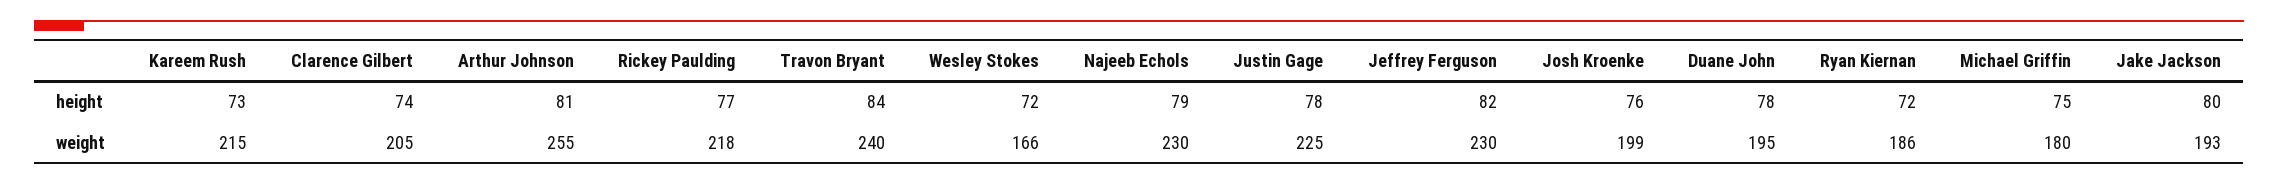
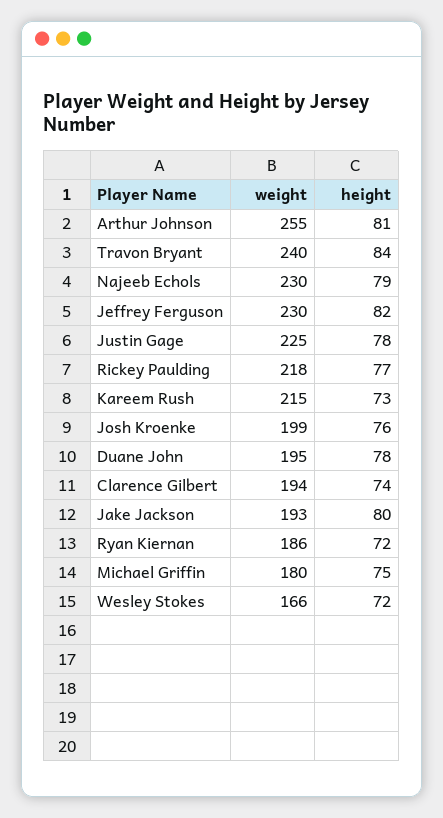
Clarence Gilbert, weight: 205 -> 194

